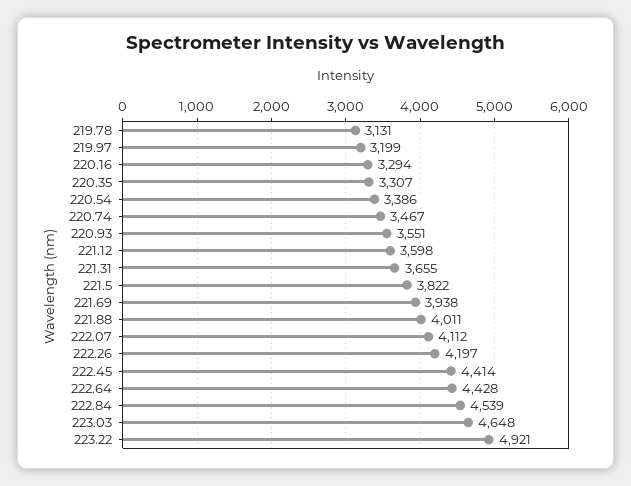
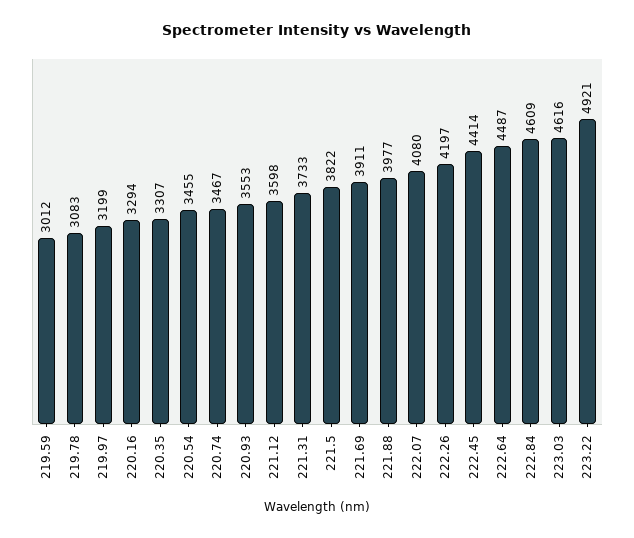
219.78: 3131 -> 3083
220.54: 3386 -> 3455
220.93: 3551 -> 3553
221.31: 3655 -> 3733
221.69: 3938 -> 3911
221.88: 4011 -> 3977
222.07: 4112 -> 4080
222.64: 4428 -> 4487
222.84: 4539 -> 4609
223.03: 4648 -> 4616
219.59: none -> 3012

